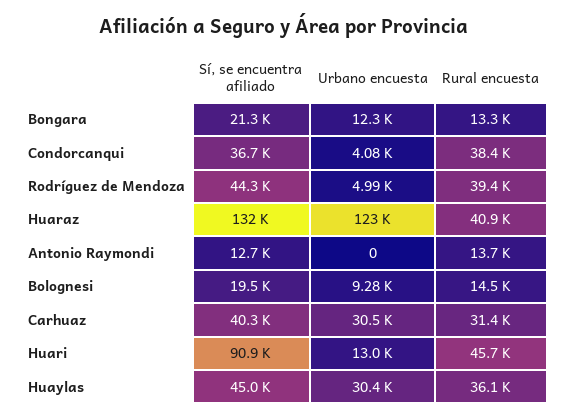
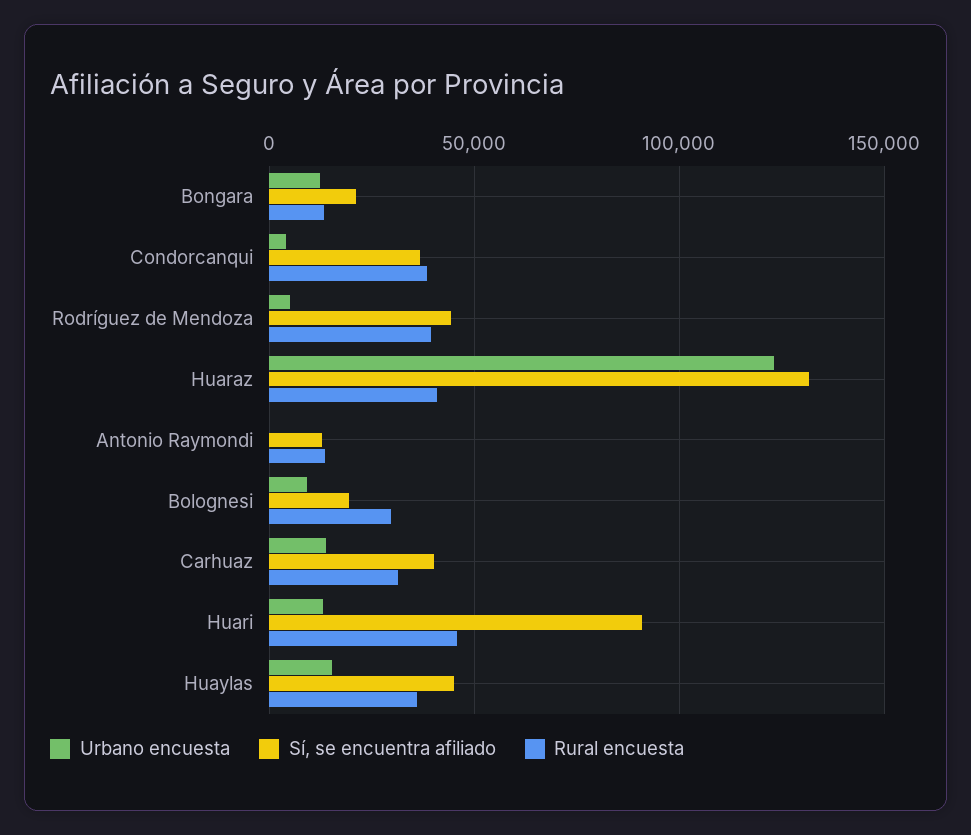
Rural encuesta, Bolognesi: 14500 -> 30000
Urbano encuesta, Carhuaz: 30500 -> 15000
Urbano encuesta, Huaylas: 30400 -> 15000

